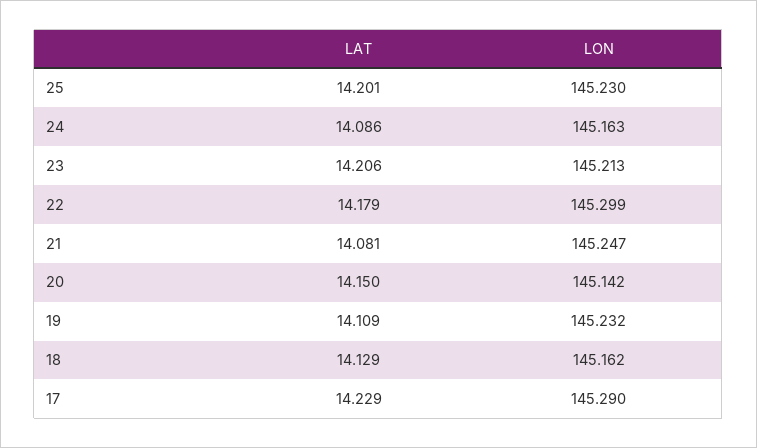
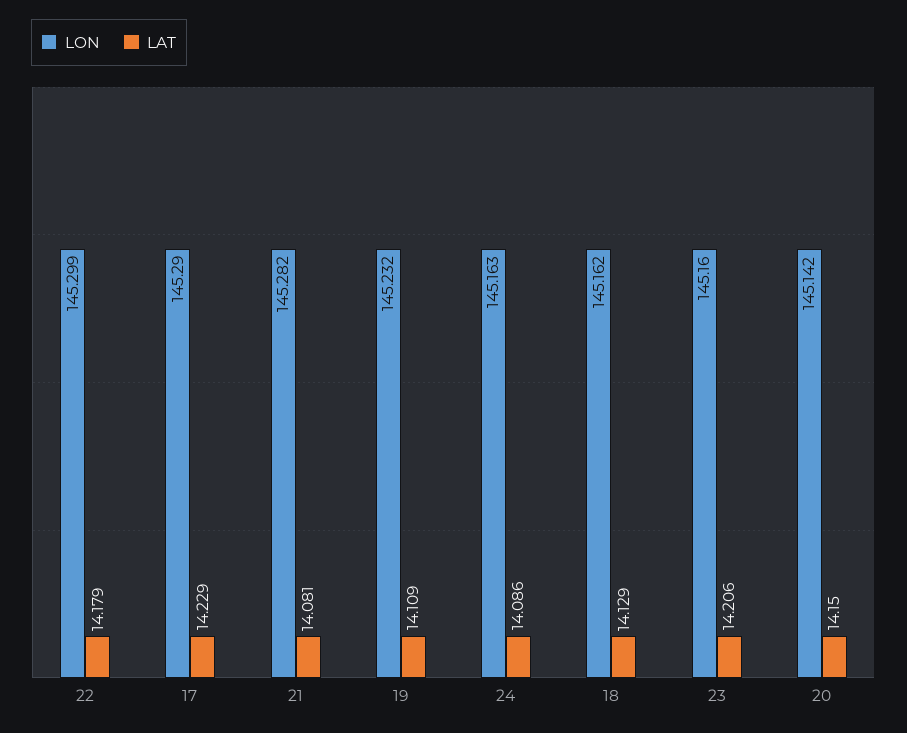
LAT, 25: 14.201 -> none
LON, 25: 145.23 -> none
LON, 23: 145.213 -> 145.16
LON, 21: 145.247 -> 145.282

